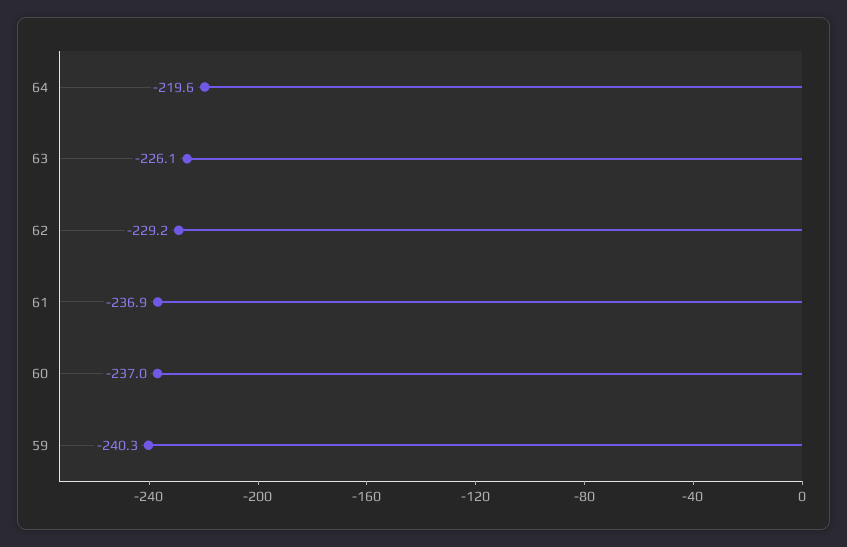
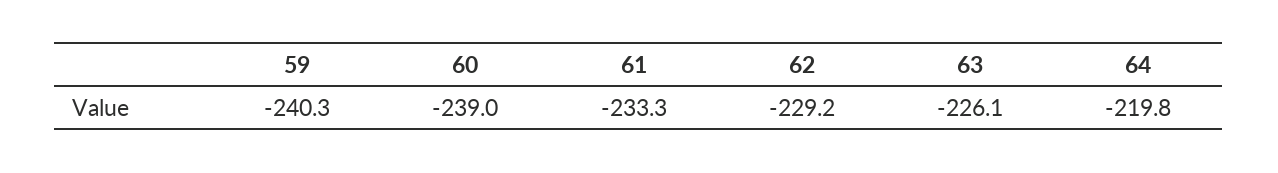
64: -219.6 -> -219.8
61: -236.9 -> -233.3
60: -237 -> -239

